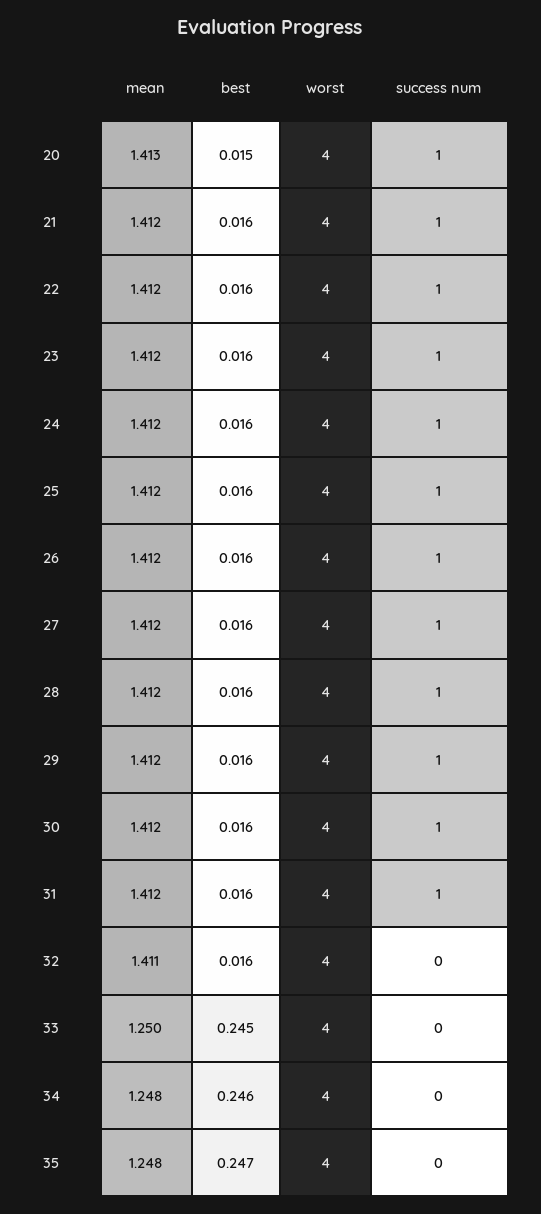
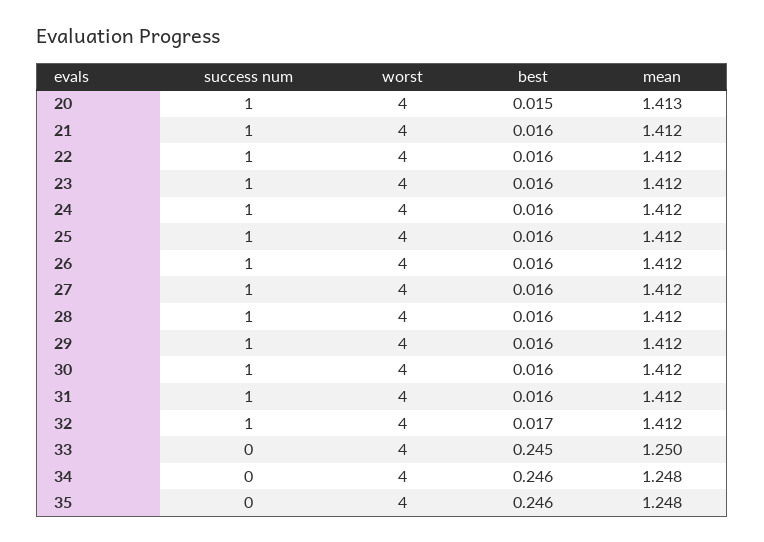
mean, 32: 1.411 -> 1.412
best, 32: 0.016 -> 0.017
success num, 32: 0 -> 1
best, 35: 0.247 -> 0.246

